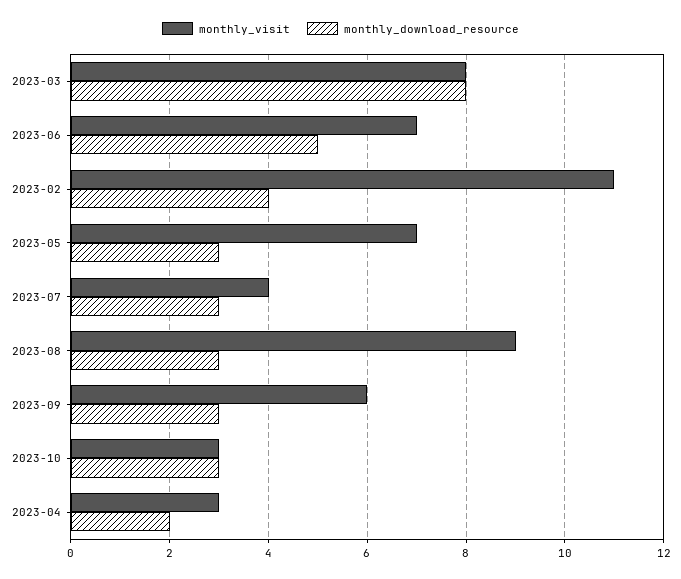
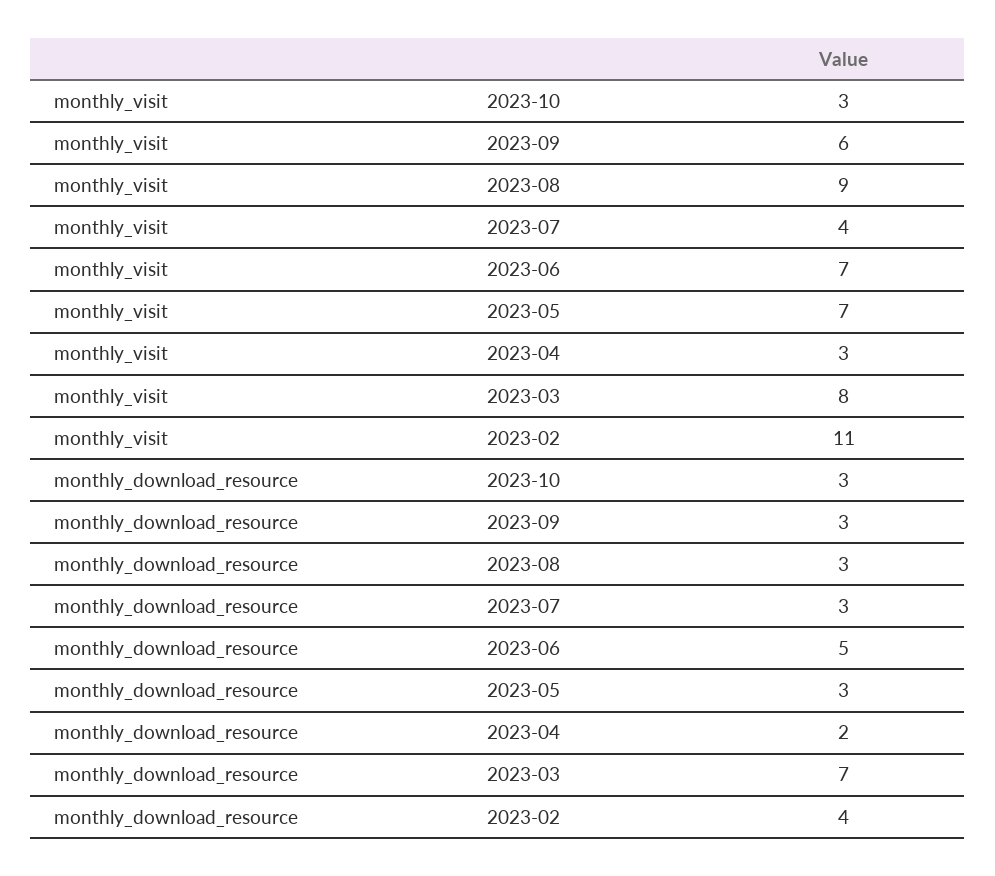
monthly_download_resource, 2023-03: 8 -> 7

